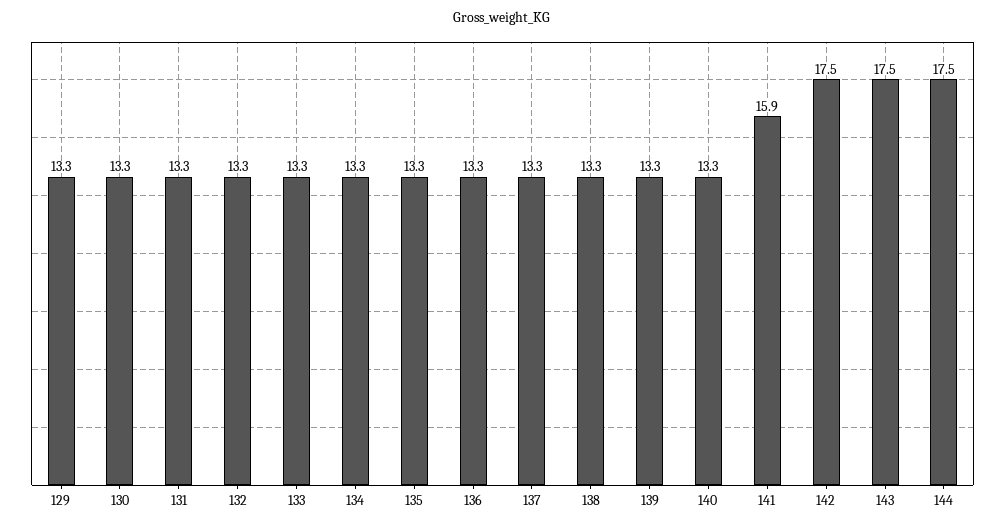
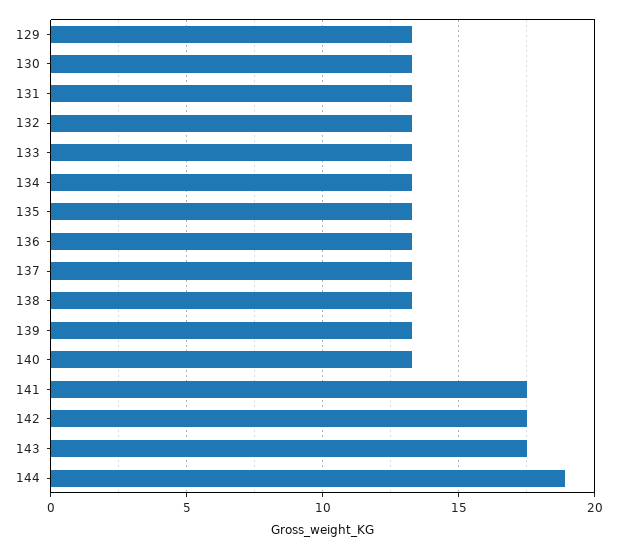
141: 15.9 -> 17.5
144: 17.5 -> 19

